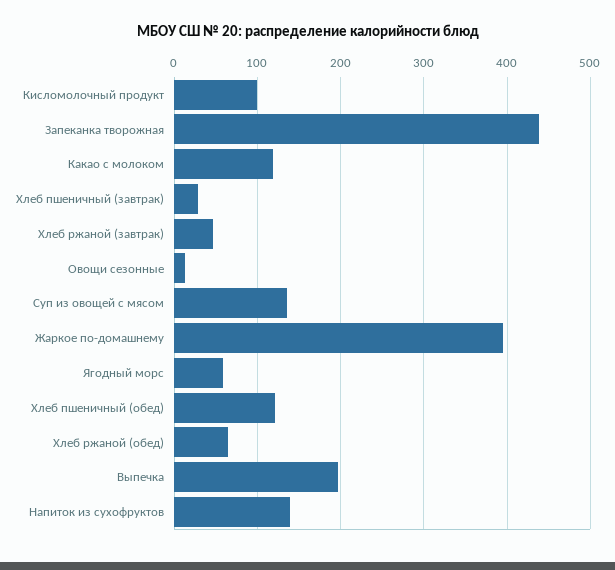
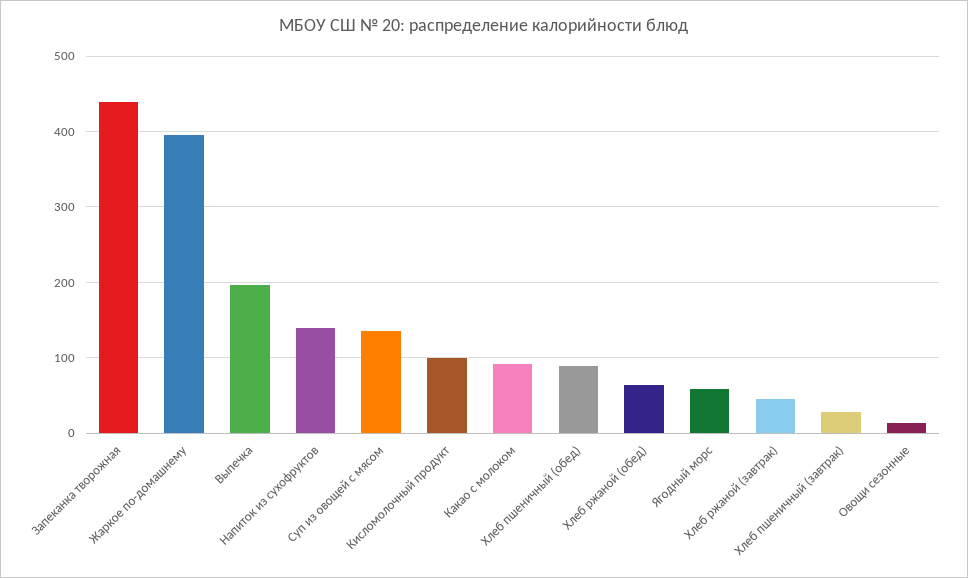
Какао с молоком: 120 -> 90
Хлеб пшеничный (обед): 120 -> 90

